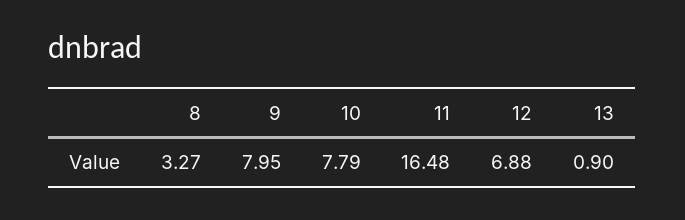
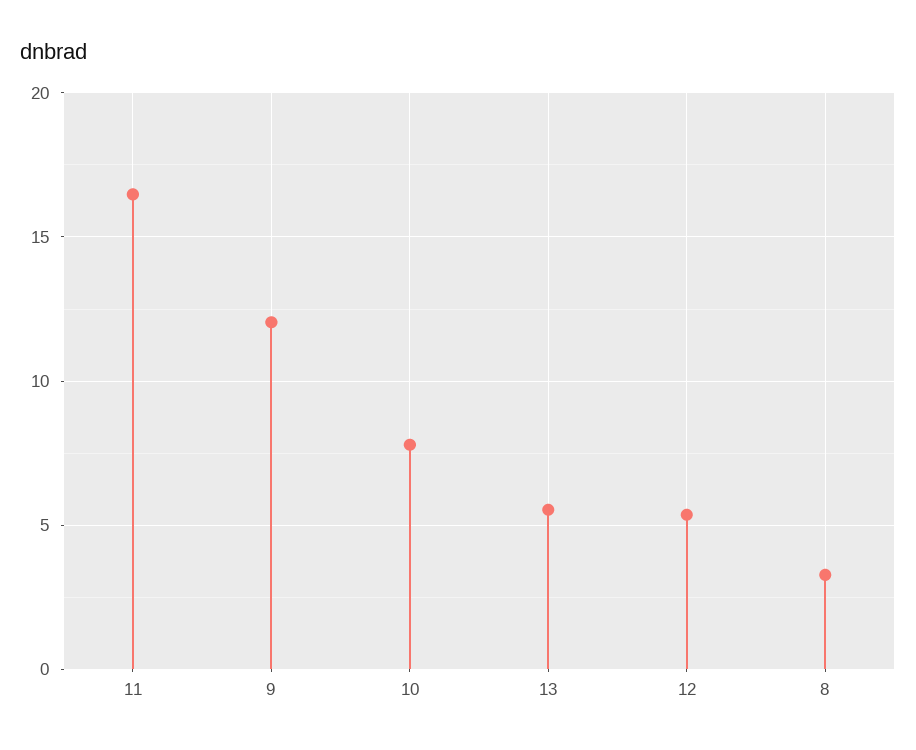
9: 7.95 -> 12
12: 6.88 -> 5.5
13: 0.9 -> 5.5

